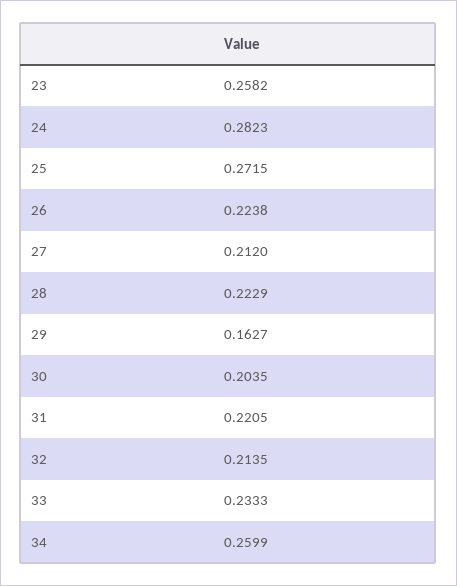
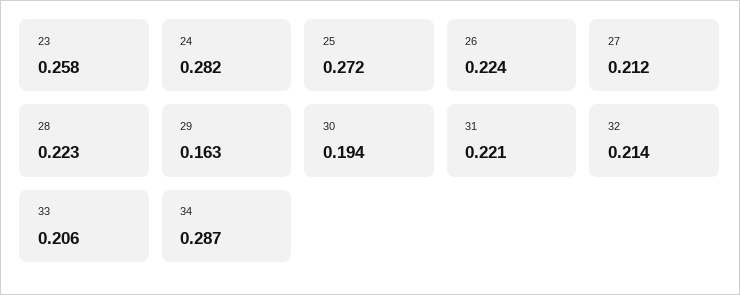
30: 0.2035 -> 0.194
33: 0.2333 -> 0.206
34: 0.2599 -> 0.287

